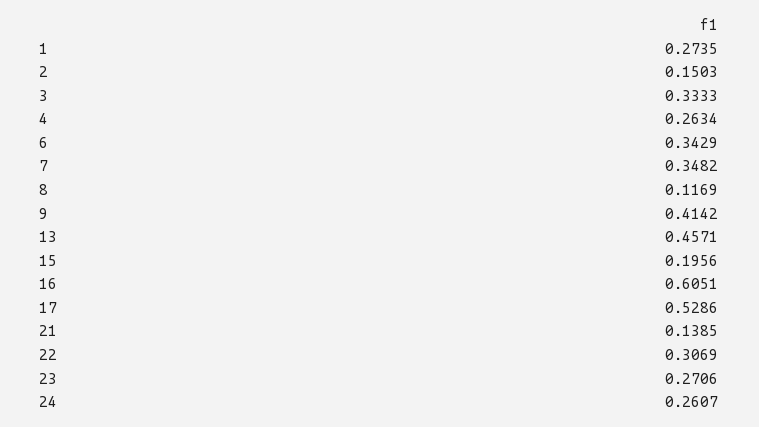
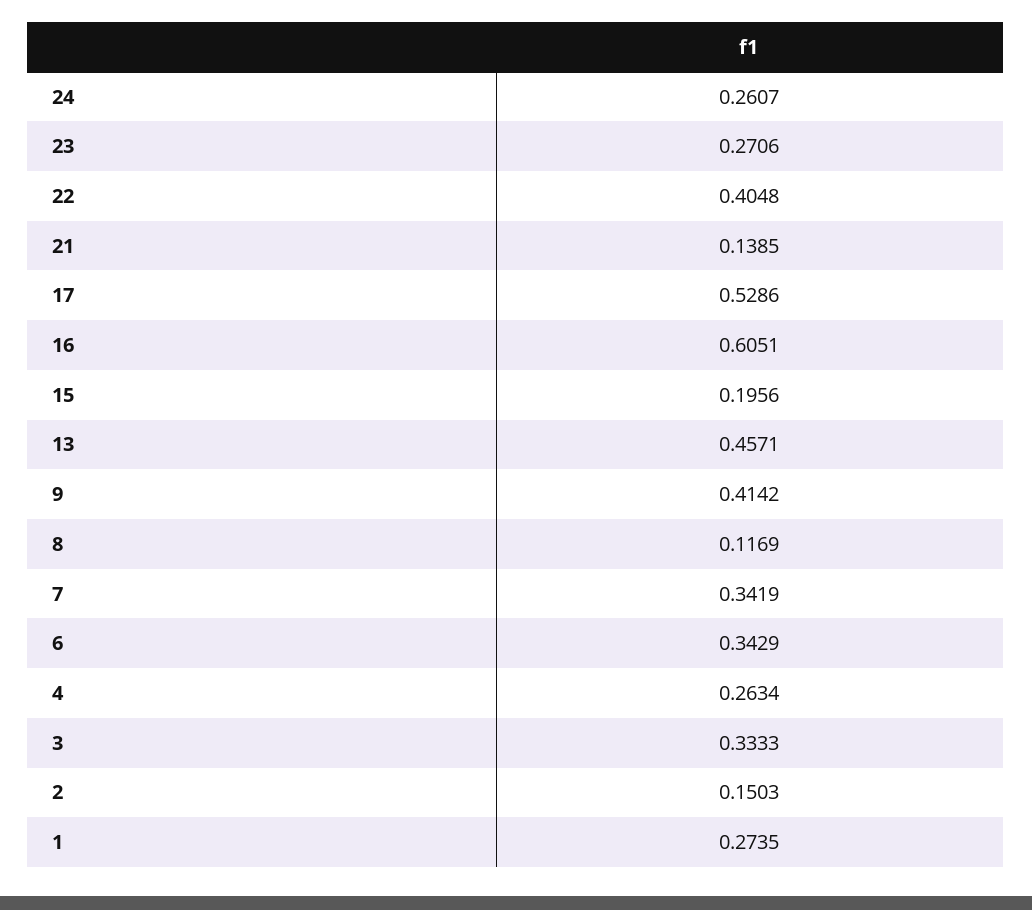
7: 0.3482 -> 0.3419
22: 0.3069 -> 0.4048

